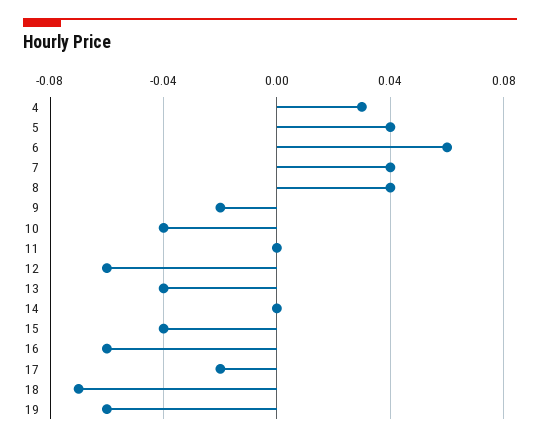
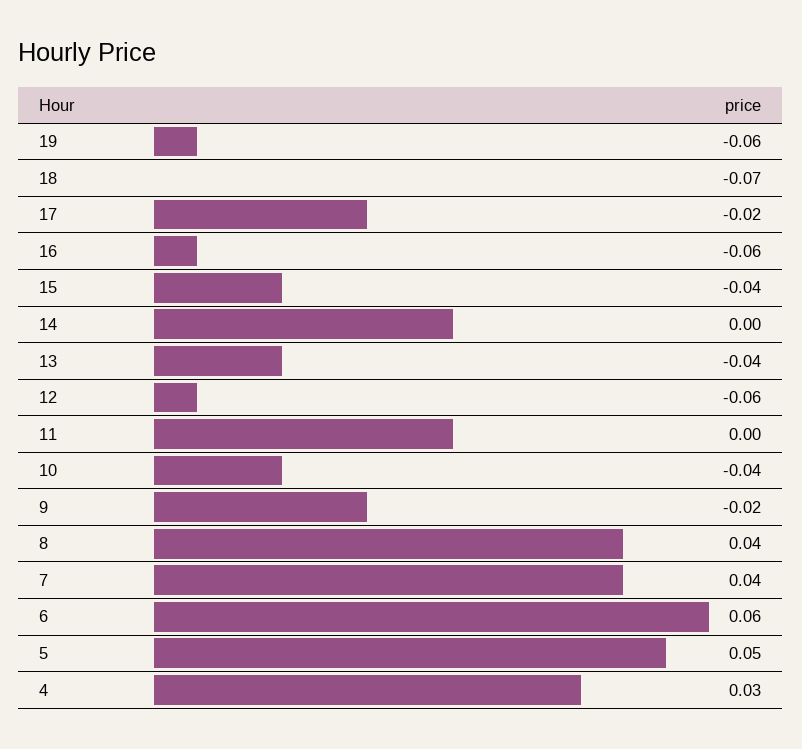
5: 0.04 -> 0.05

